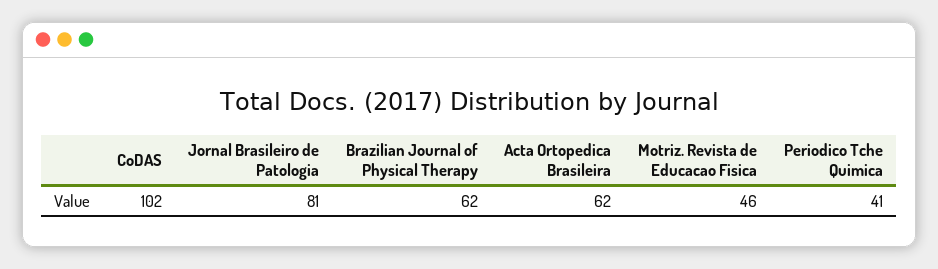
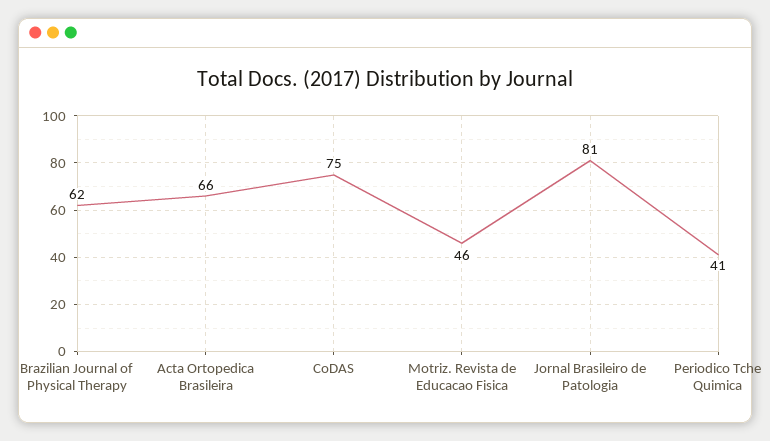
CoDAS: 102 -> 75
Acta Ortopedica Brasileira: 62 -> 66

